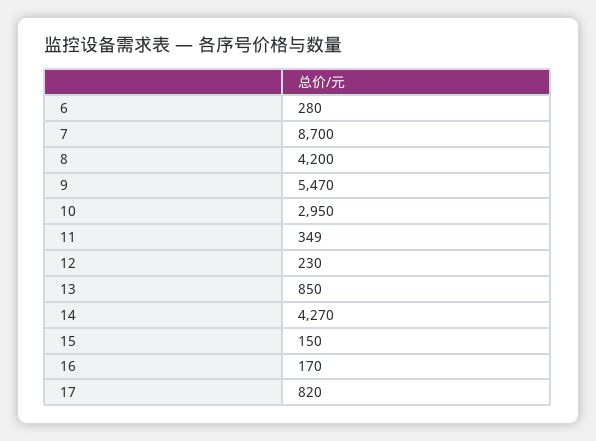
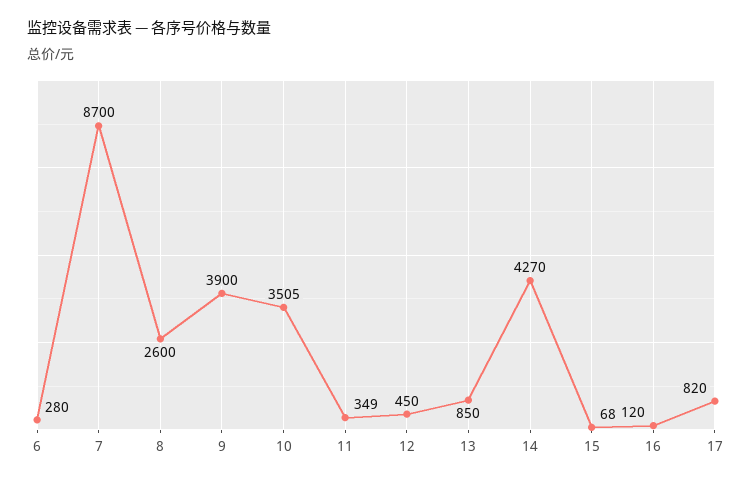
8: 4200 -> 2600
9: 5470 -> 3900
10: 2950 -> 3505
12: 230 -> 450
15: 150 -> 68
16: 170 -> 120

